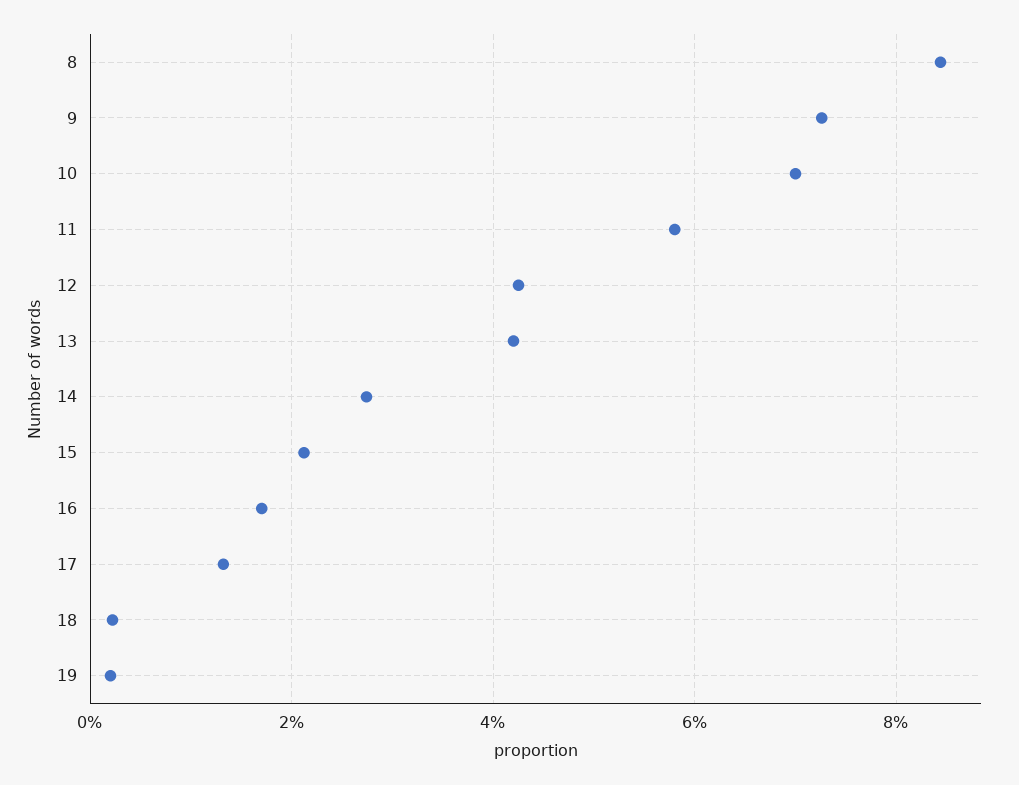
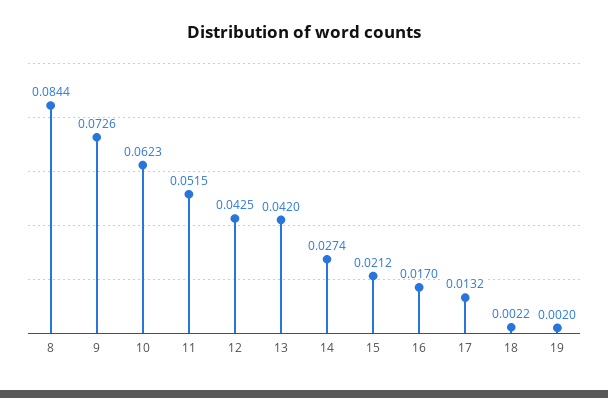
10: 0.07 -> 0.0623
11: 0.058 -> 0.0515

